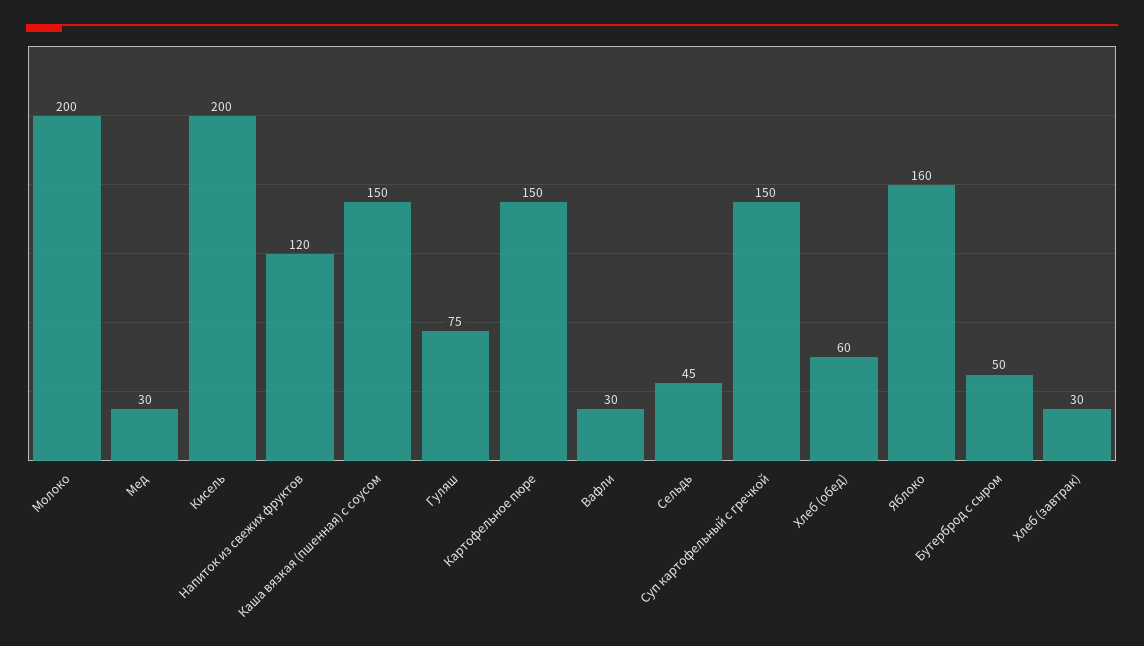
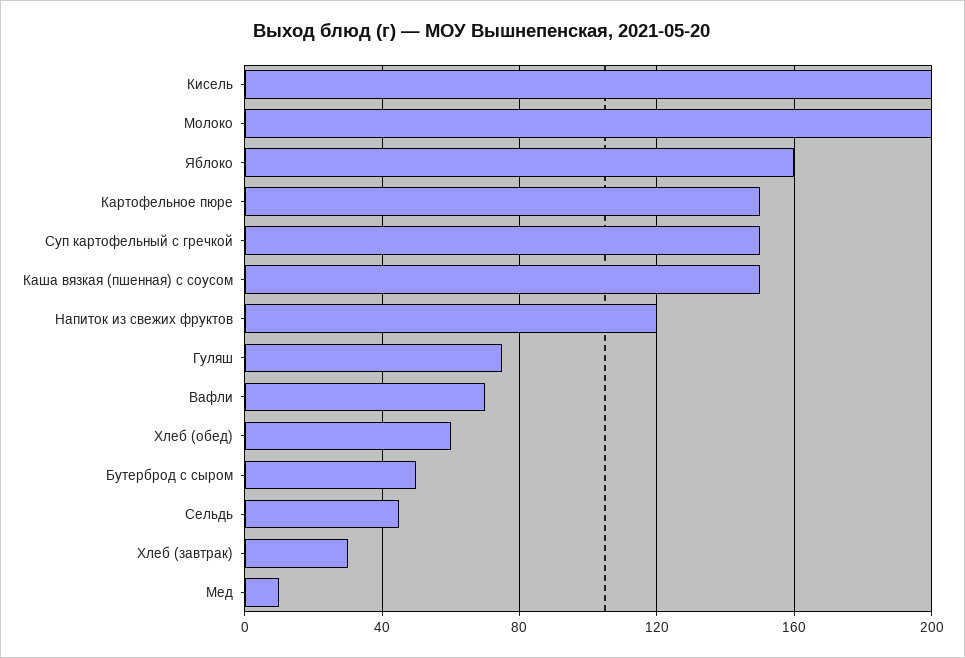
Мед: 30 -> 10
Вафли: 30 -> 70

